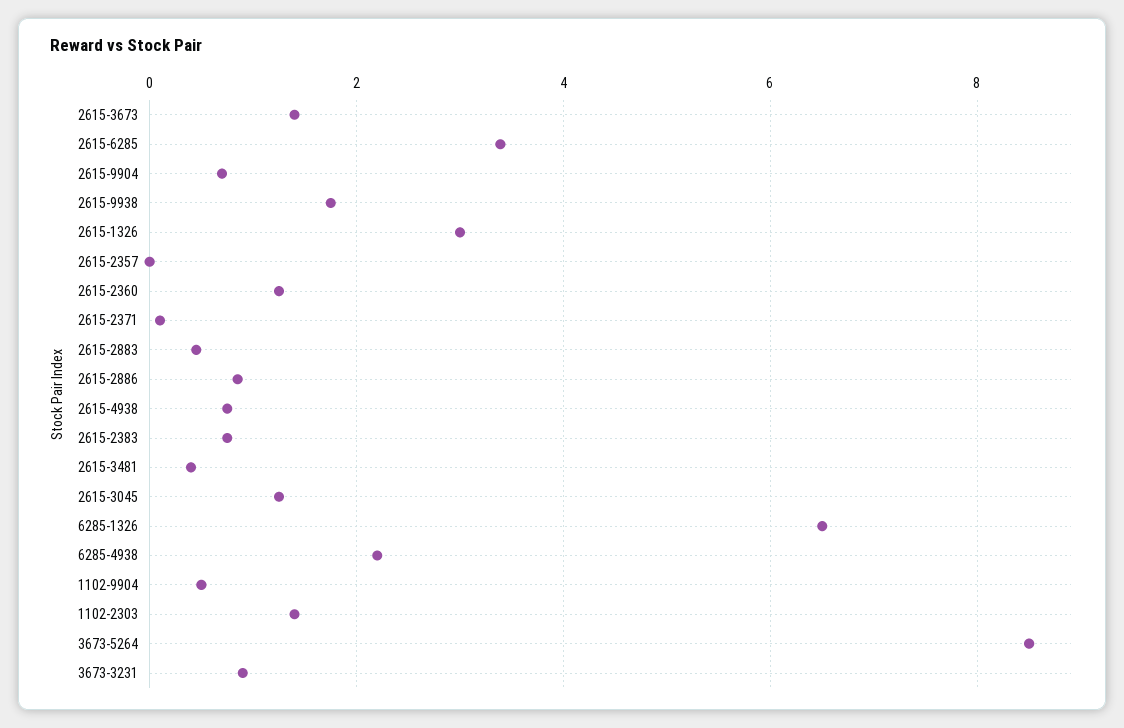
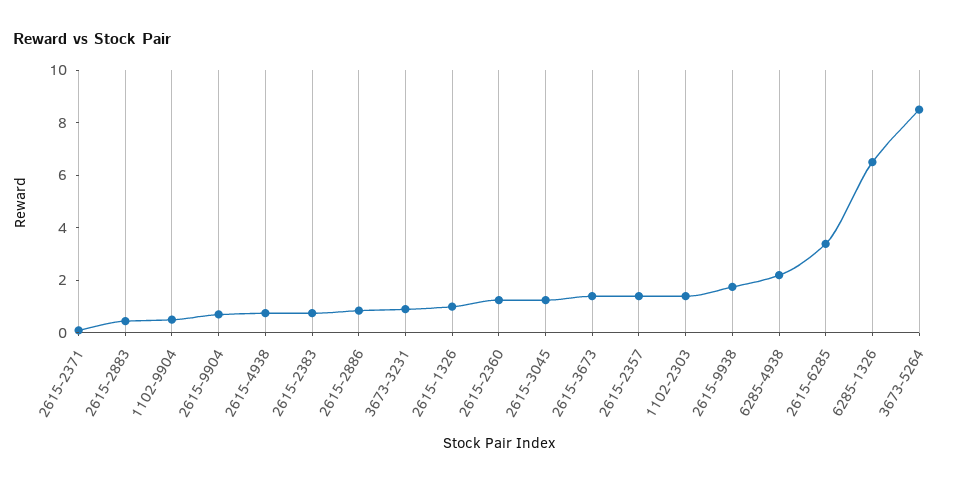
2615-1326: 3 -> 1
2615-2357: 0 -> 1.5
2615-3481: 0.4 -> none

